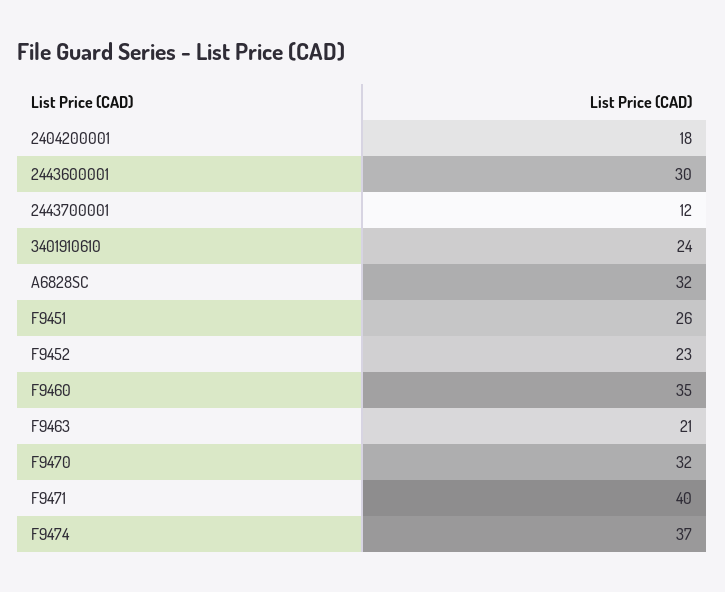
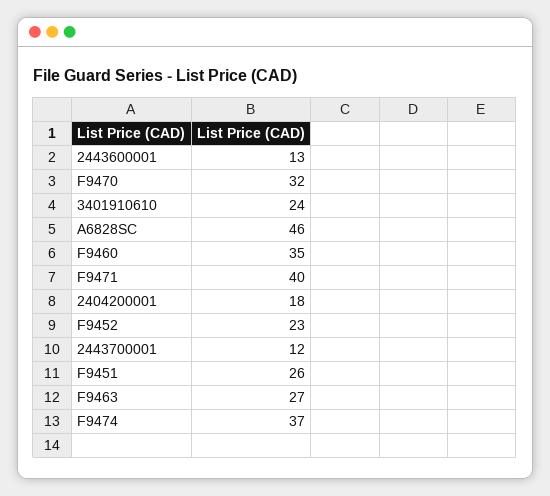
2443600001: 30 -> 13
A6828SC: 32 -> 46
F9463: 21 -> 27

